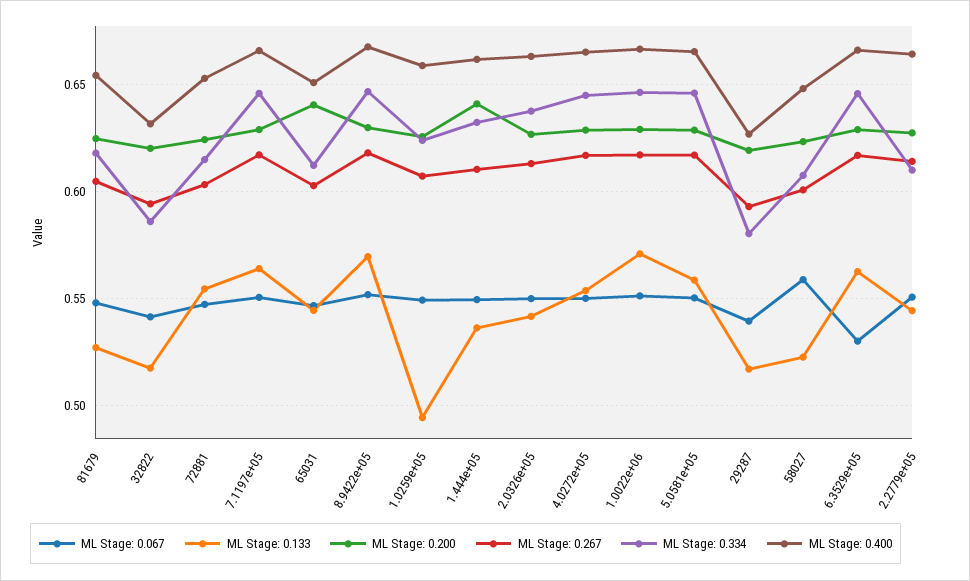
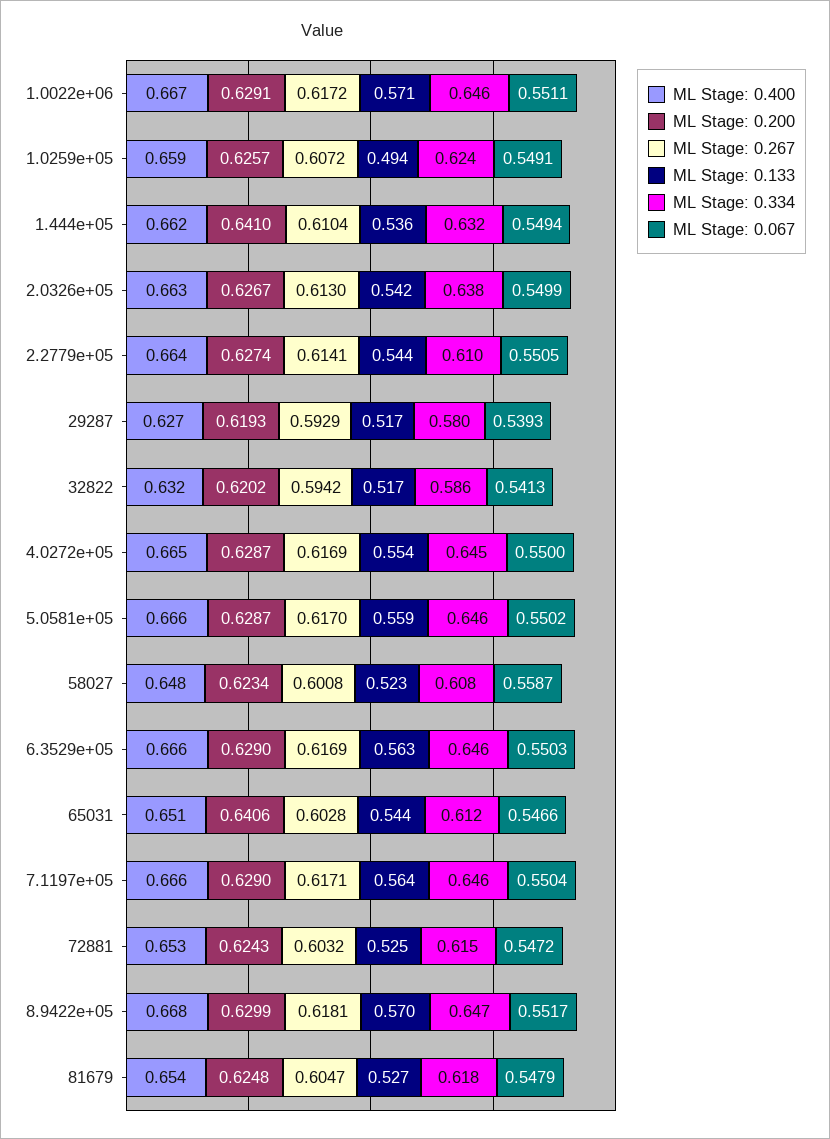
ML Stage: 0.133, 72881: 0.555 -> 0.525
ML Stage: 0.067, 6.3529e+05: 0.53 -> 0.5503

